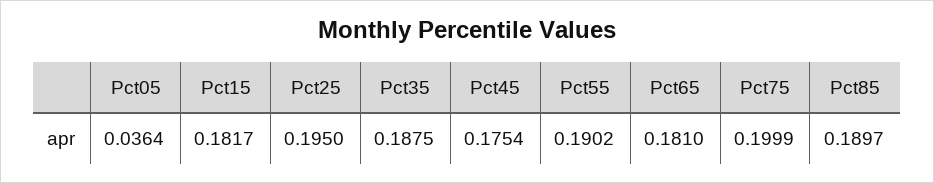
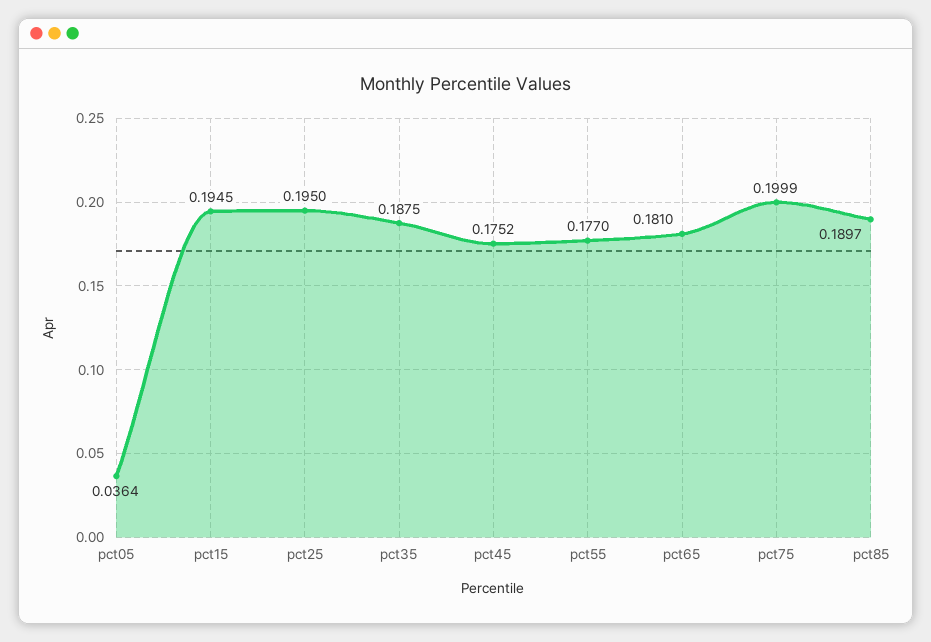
Pct15: 0.1817 -> 0.1945
Pct45: 0.1754 -> 0.1752
Pct55: 0.1902 -> 0.177

